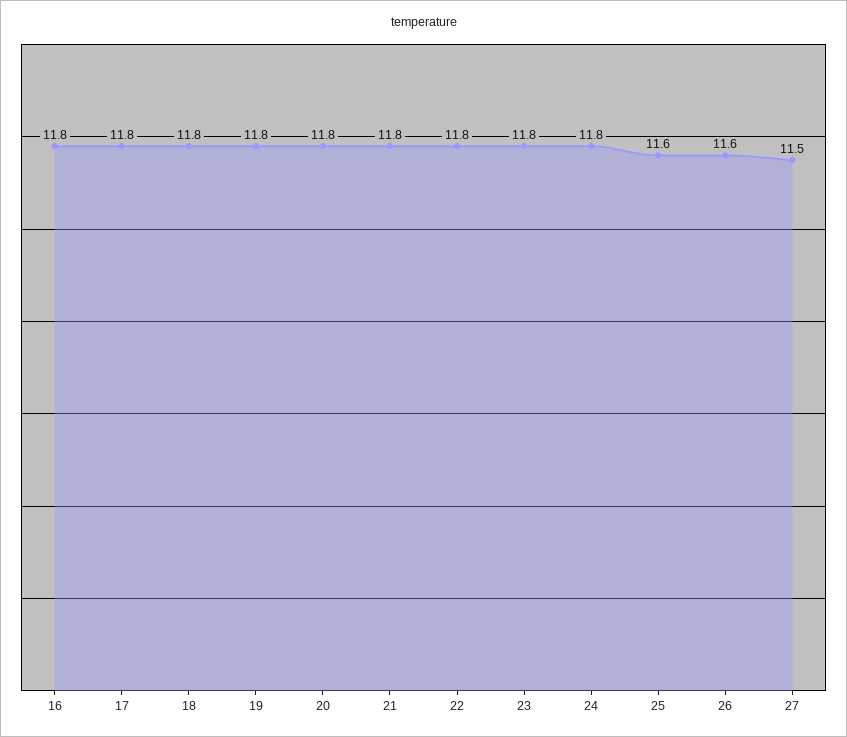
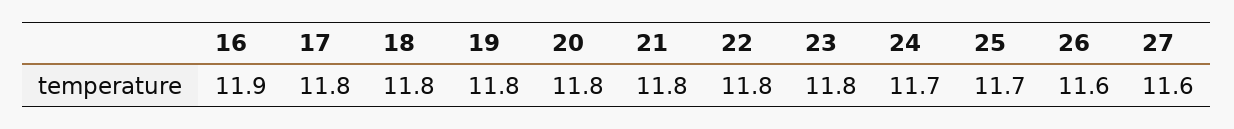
16: 11.8 -> 11.9
24: 11.8 -> 11.7
25: 11.6 -> 11.7
27: 11.5 -> 11.6

